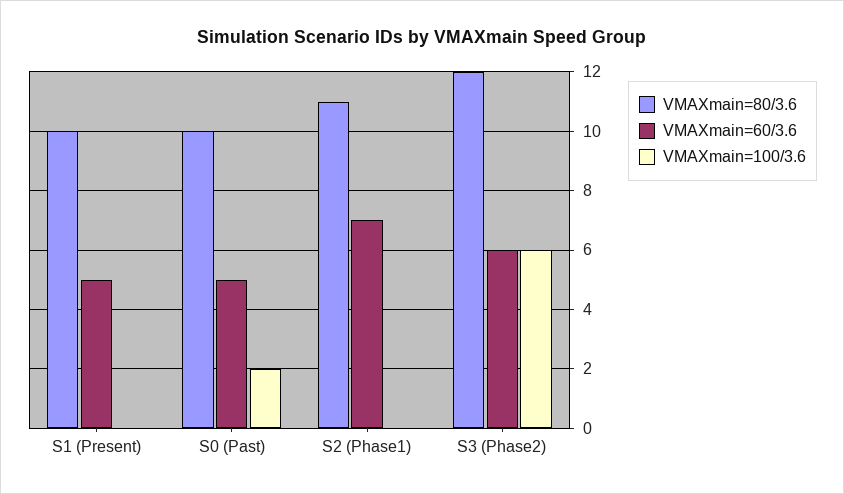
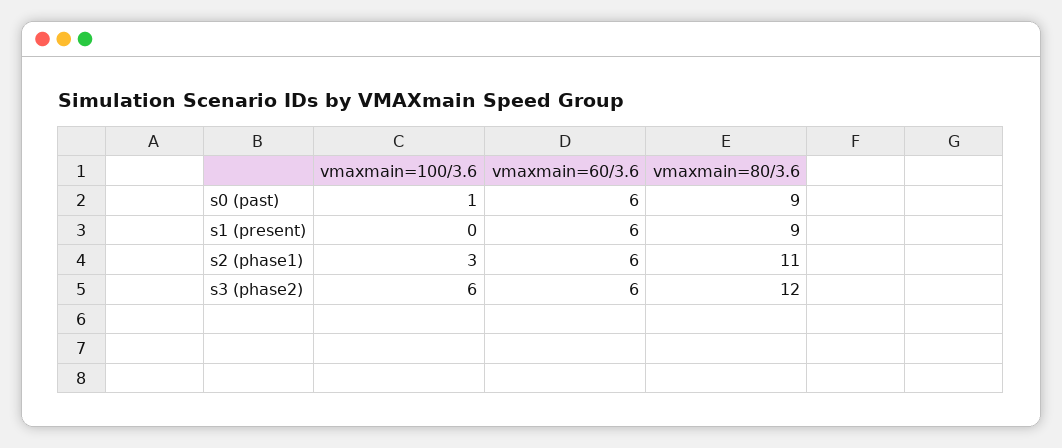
VMAXmain=80/3.6, S1 (Present): 10 -> 9
VMAXmain=60/3.6, S1 (Present): 5 -> 6
VMAXmain=80/3.6, S0 (Past): 10 -> 9
VMAXmain=60/3.6, S0 (Past): 5 -> 6
VMAXmain=100/3.6, S0 (Past): 2 -> 1
VMAXmain=60/3.6, S2 (Phase1): 7 -> 6
VMAXmain=100/3.6, S2 (Phase1): 0 -> 3

